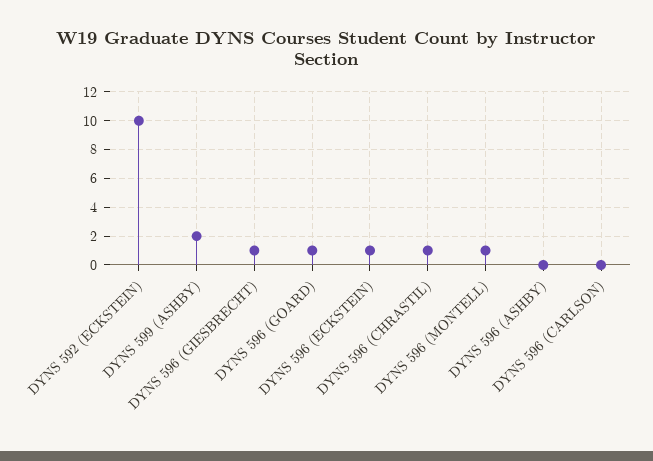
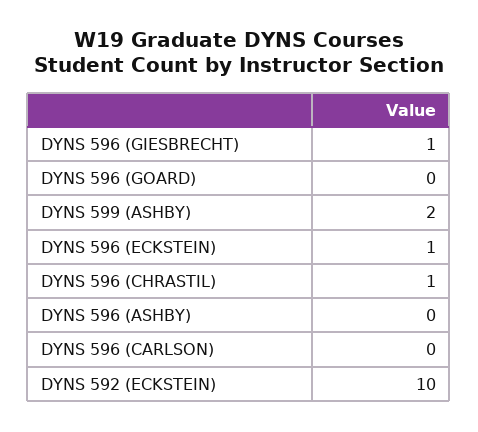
DYNS 596 (GOARD): 1 -> 0
DYNS 596 (MONTELL): 1 -> none

